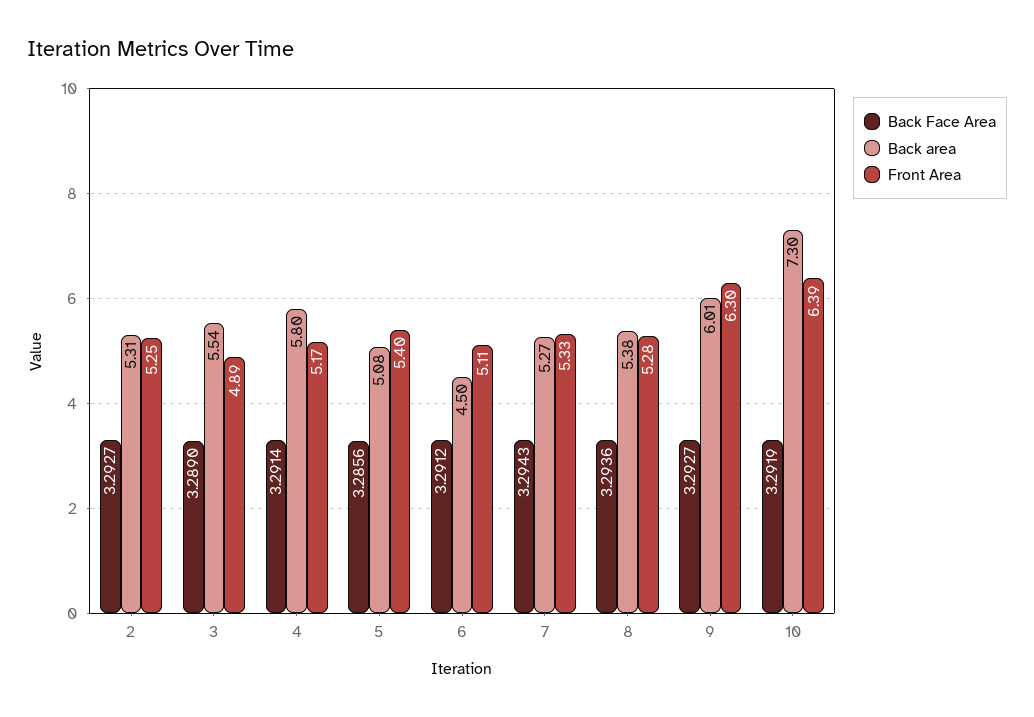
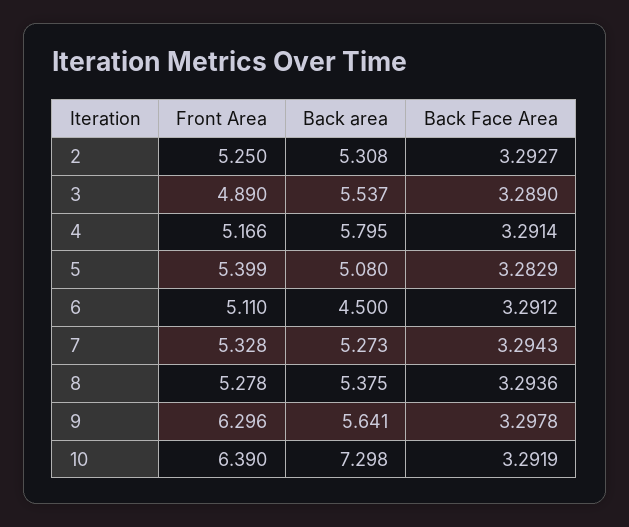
Back Face Area, 5: 3.2856 -> 3.2829
Back Face Area, 9: 3.2927 -> 3.2978
Back area, 9: 6.01 -> 5.641

